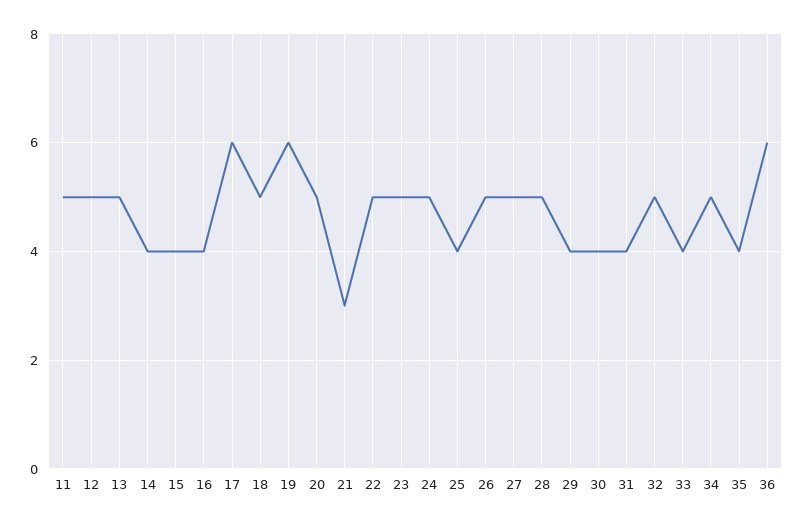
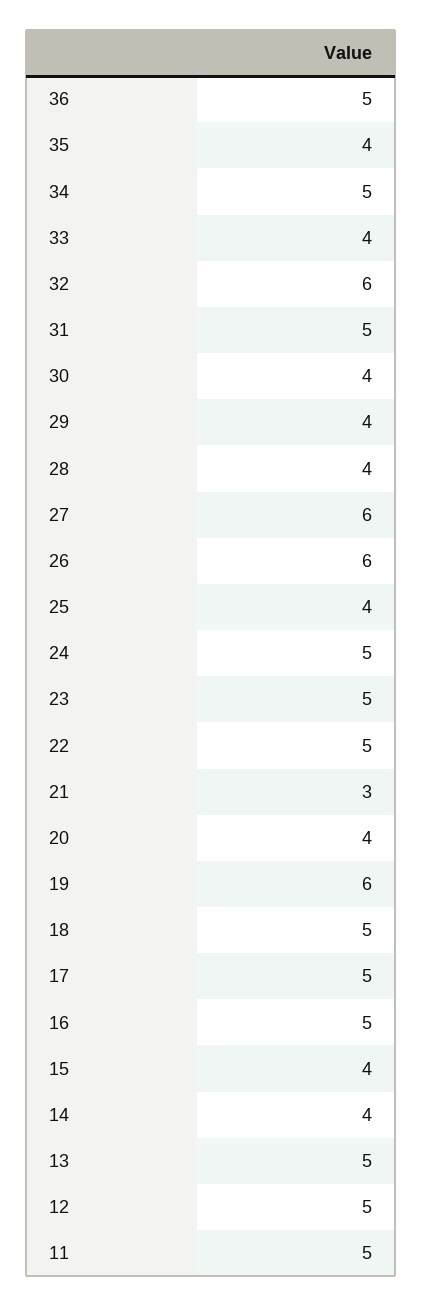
16: 4 -> 5
17: 6 -> 5
20: 5 -> 4
26: 5 -> 6
27: 5 -> 6
28: 5 -> 4
31: 4 -> 5
32: 5 -> 6
36: 6 -> 5

